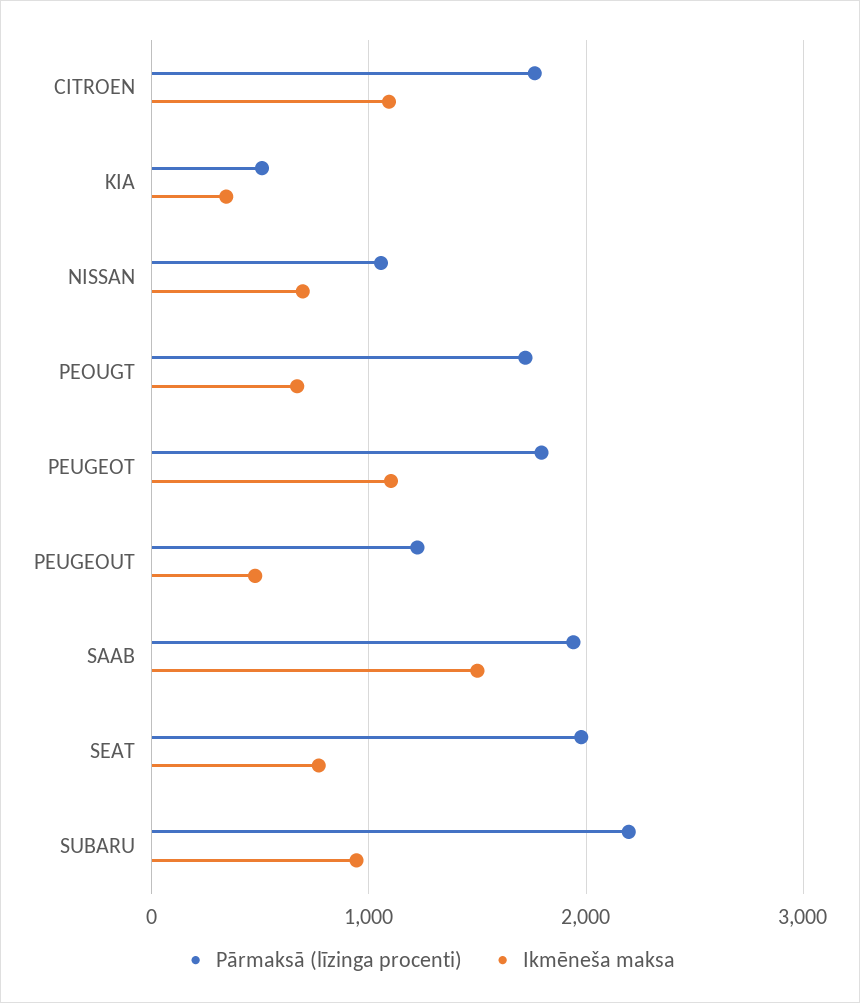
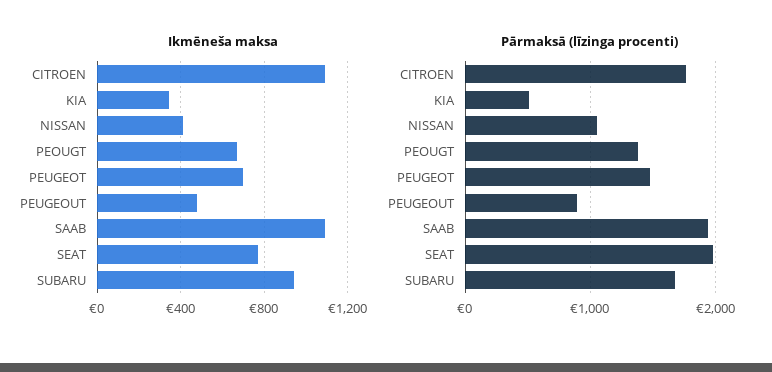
Ikmēneša maksa, NISSAN: 700 -> 400
Pārmaksā (līzinga procenti), PEOUGT: 1700 -> 1400
Pārmaksā (līzinga procenti), PEUGEOT: 1800 -> 1500
Ikmēneša maksa, PEUGEOT: 1100 -> 700
Pārmaksā (līzinga procenti), PEUGEOUT: 1200 -> 900
Ikmēneša maksa, SAAB: 1500 -> 1100
Pārmaksā (līzinga procenti), SUBARU: 2200 -> 1700

